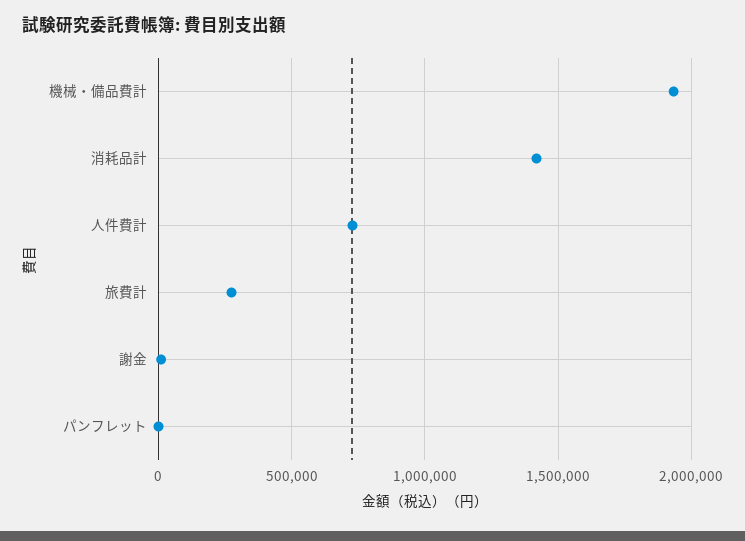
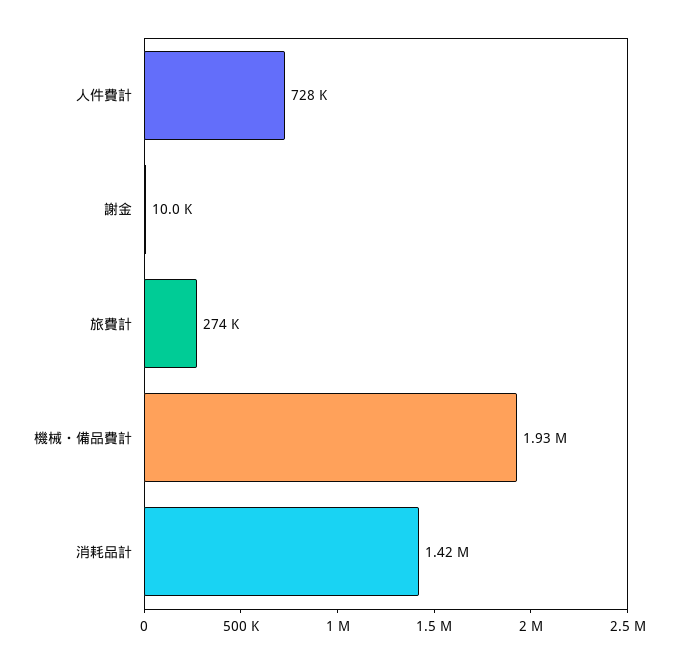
パンフレット: 0 -> none

